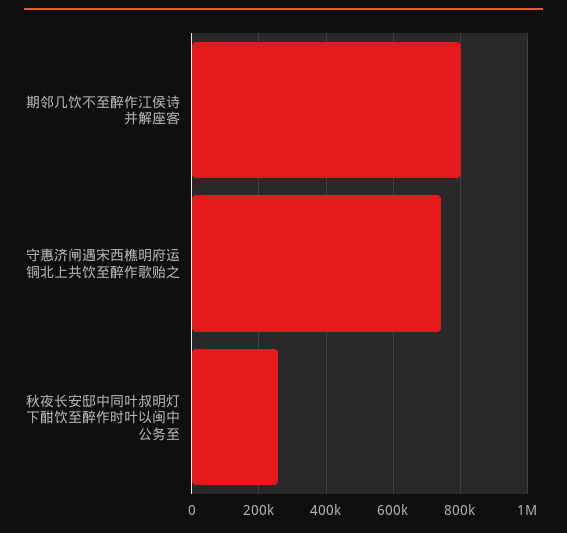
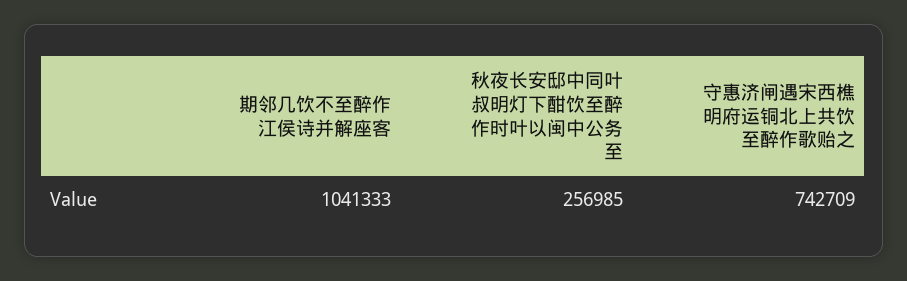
期邻几饮不至醉作江侯诗并解座客: 800000 -> 1041333

